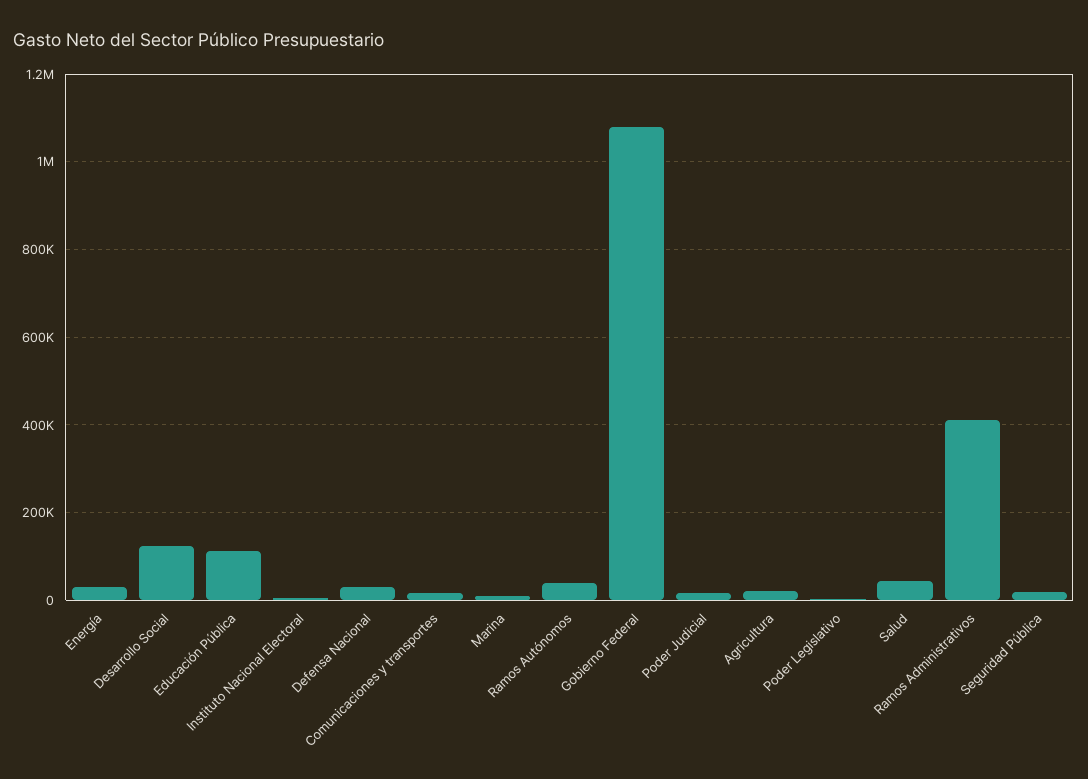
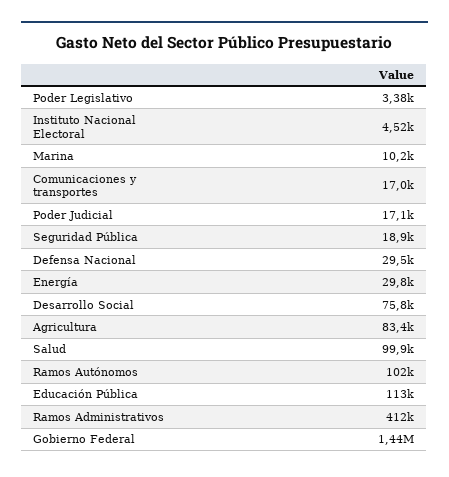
Desarrollo Social: 120000 -> 75800
Ramos Autónomos: 40000 -> 102000
Gobierno Federal: 1080000 -> 1440000
Agricultura: 20000 -> 83400
Salud: 40000 -> 99900

